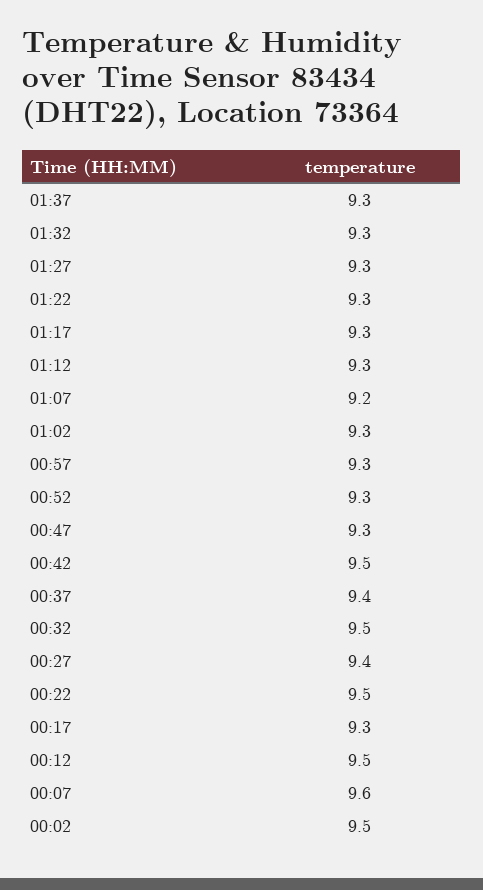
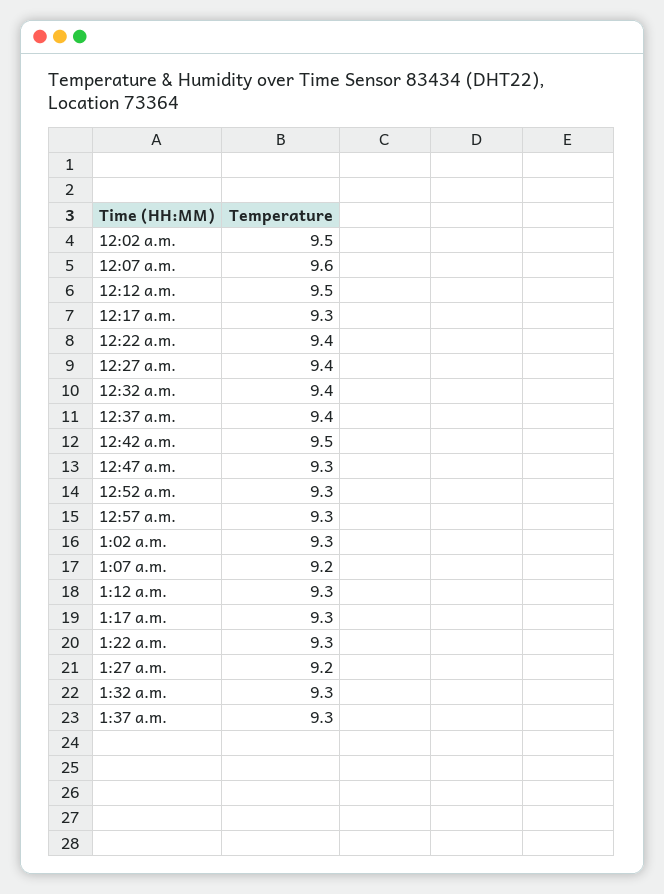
01:27: 9.3 -> 9.2
00:32: 9.5 -> 9.4
00:22: 9.5 -> 9.4

